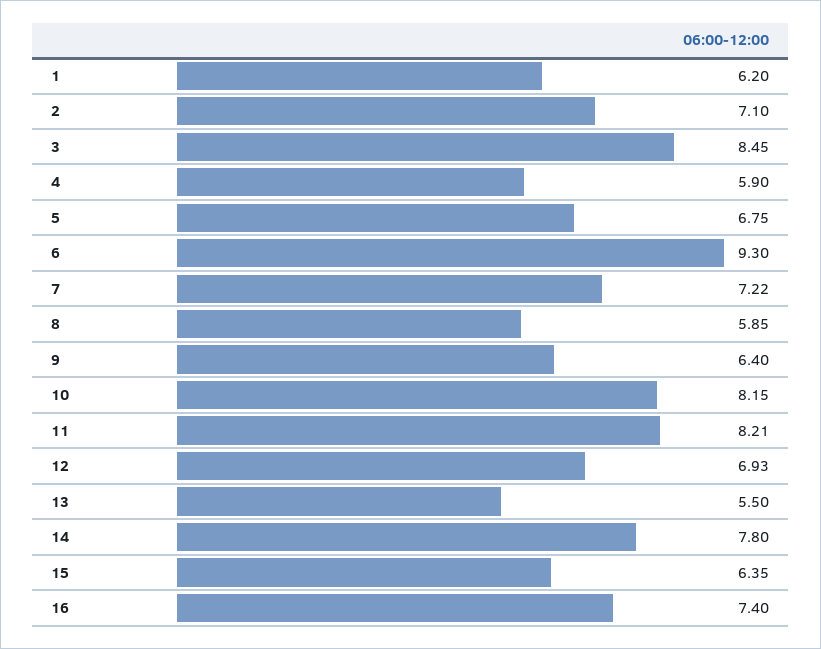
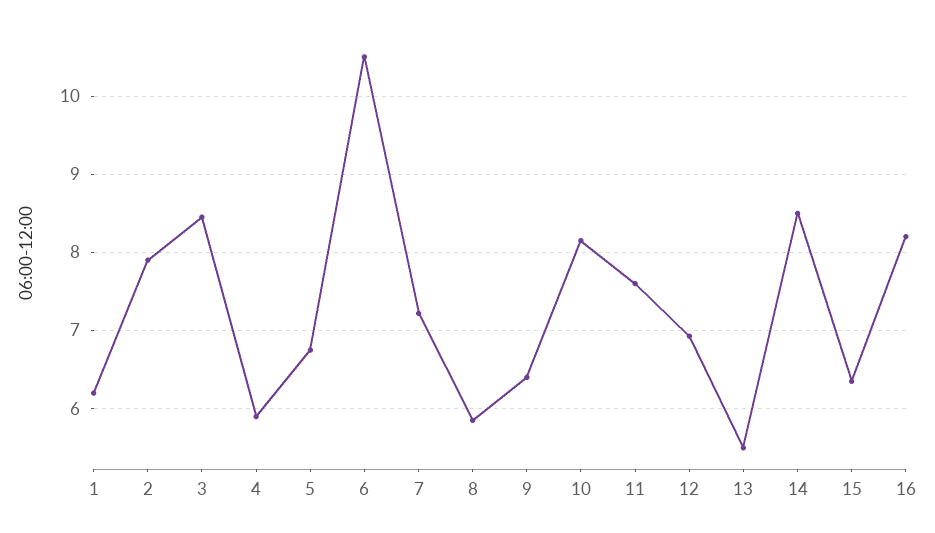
2: 7.1 -> 7.9
6: 9.3 -> 10.5
11: 8.21 -> 7.6
14: 7.8 -> 8.5
16: 7.4 -> 8.2

